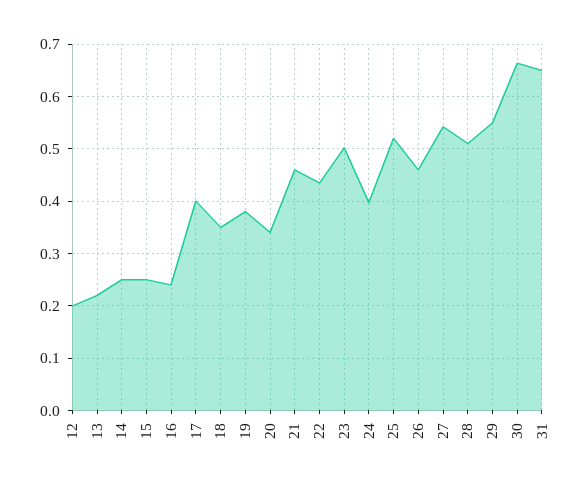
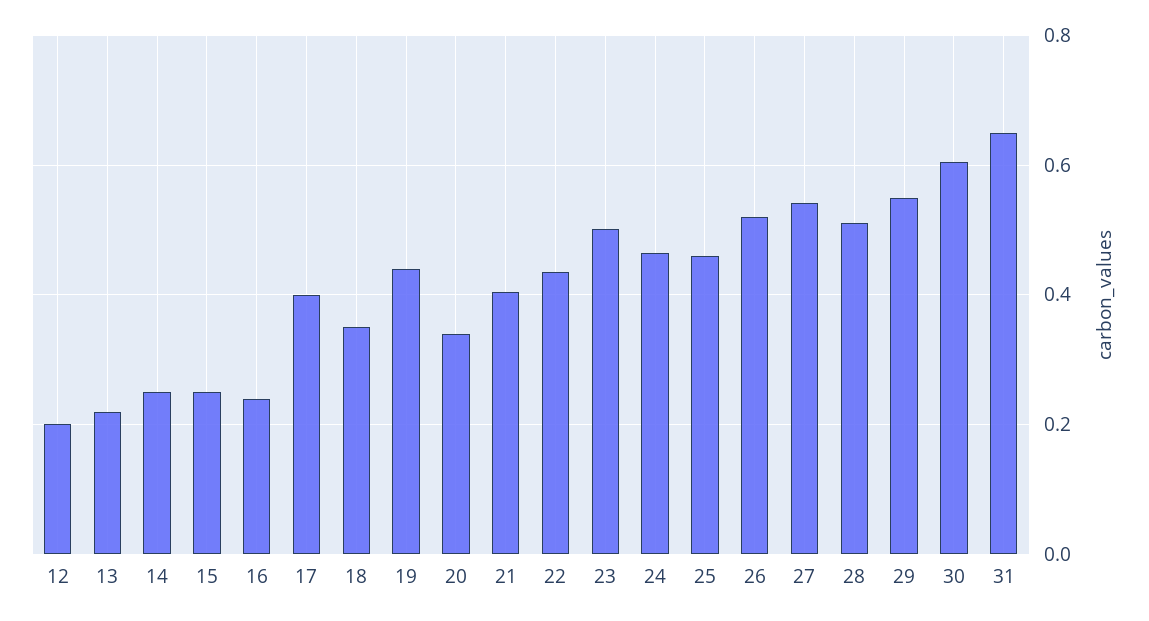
19: 0.38 -> 0.44
21: 0.46 -> 0.4
24: 0.4 -> 0.46
25: 0.52 -> 0.46
26: 0.46 -> 0.52
30: 0.66 -> 0.6

